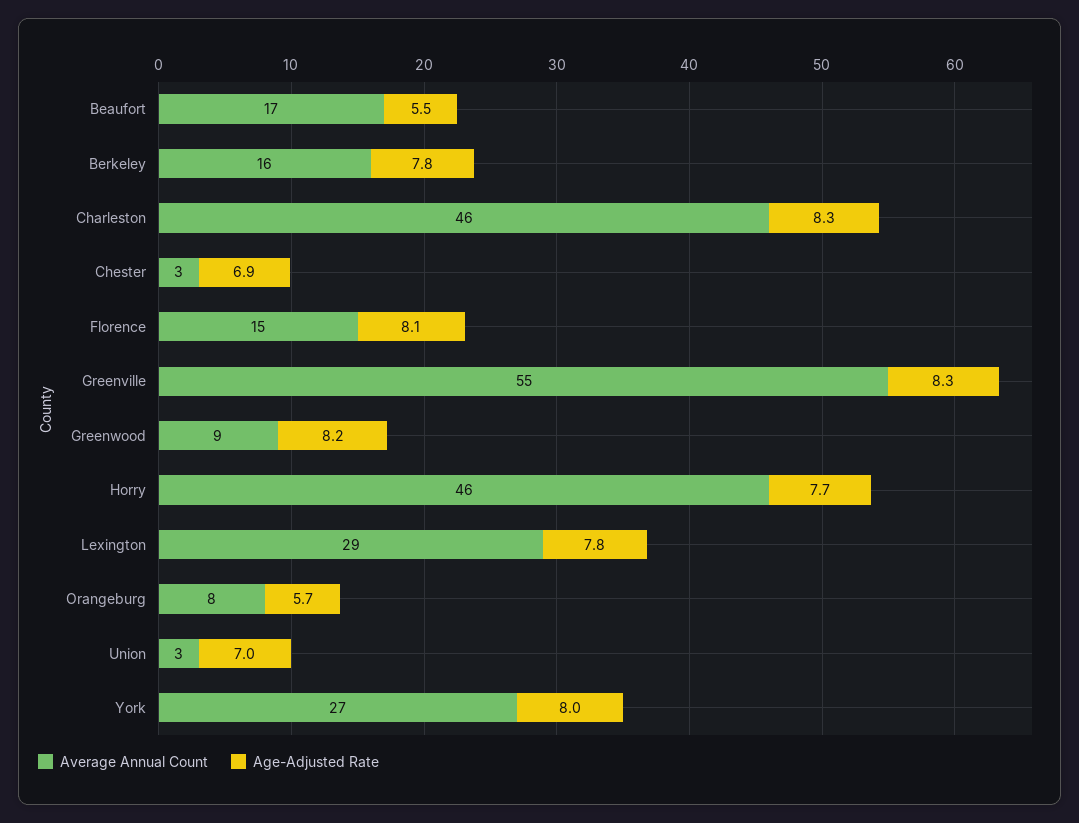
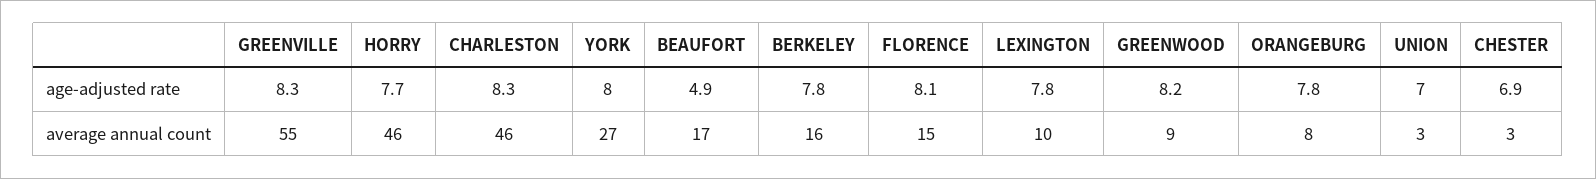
Age-Adjusted Rate, Beaufort: 5.5 -> 4.9
Average Annual Count, Lexington: 29 -> 10
Age-Adjusted Rate, Orangeburg: 5.7 -> 7.8

